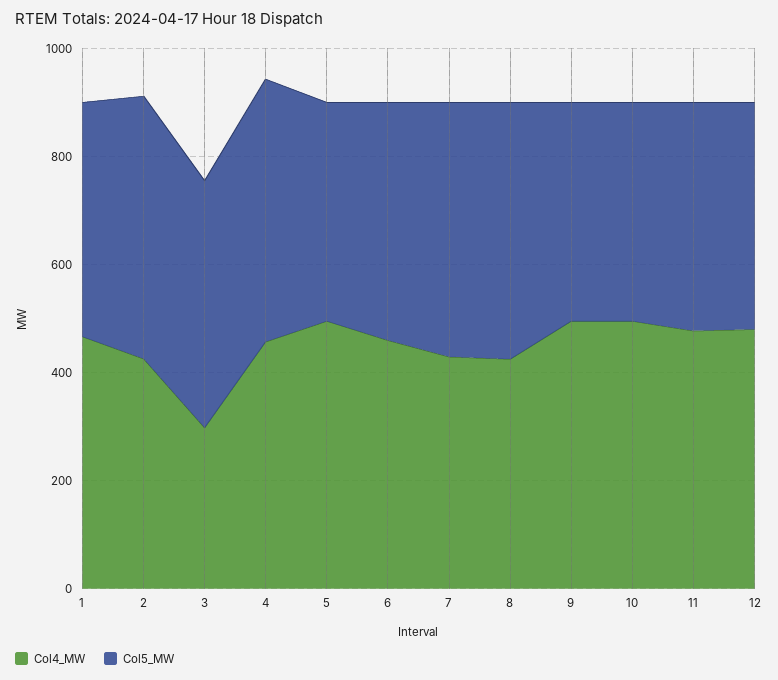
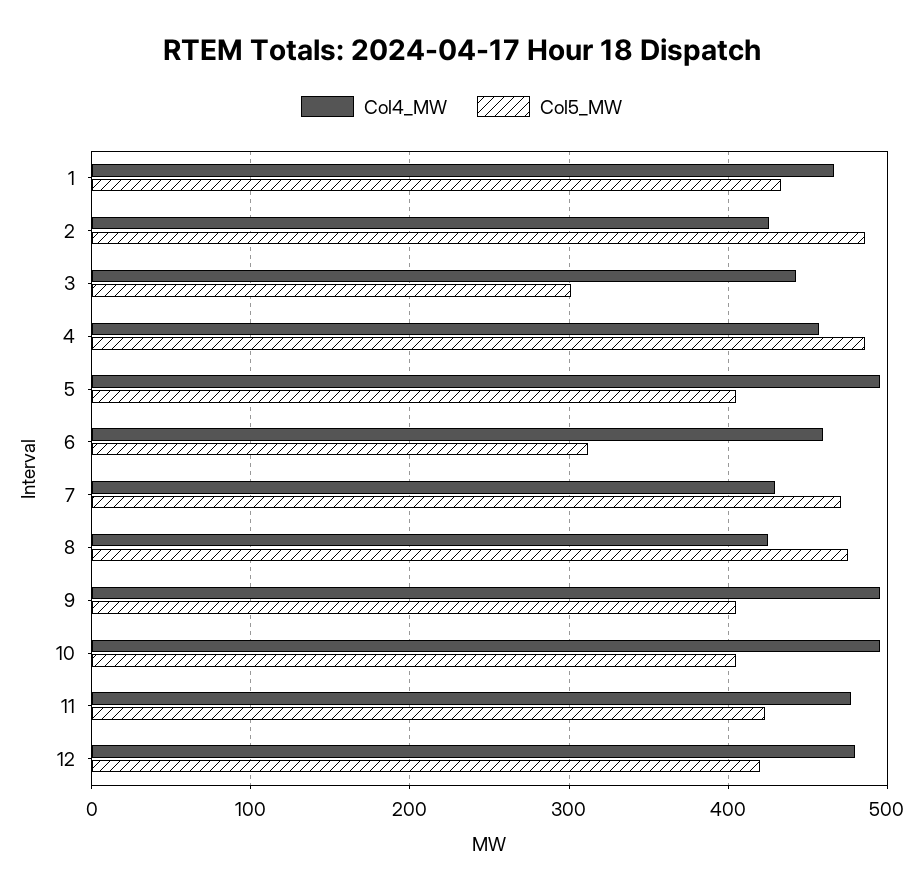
Col4_MW, 3: 300 -> 440
Col5_MW, 3: 450 -> 300
Col5_MW, 6: 450 -> 310

